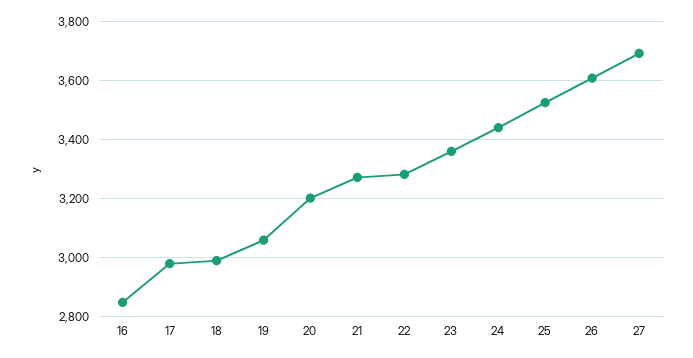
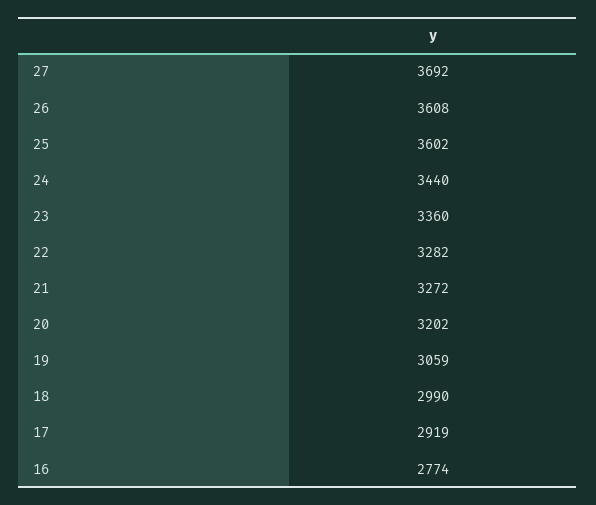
16: 2850 -> 2774
17: 2975 -> 2919
25: 3525 -> 3602

